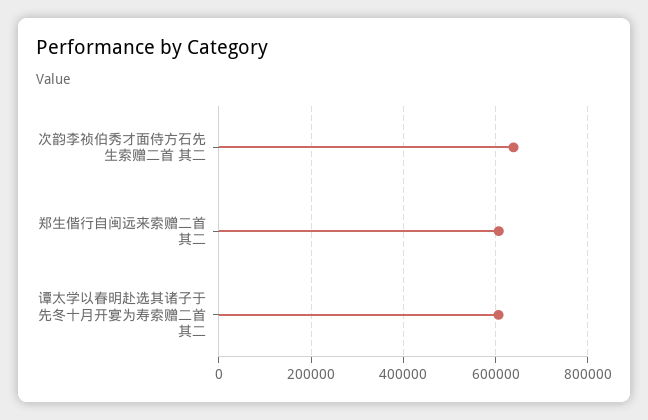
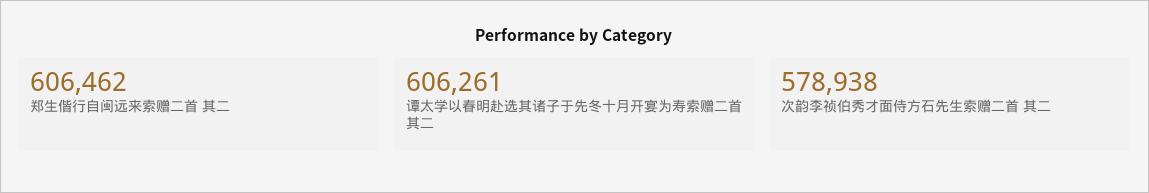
次韵李祯伯秀才面侍方石先生索赠二首 其二: 640000 -> 578938

